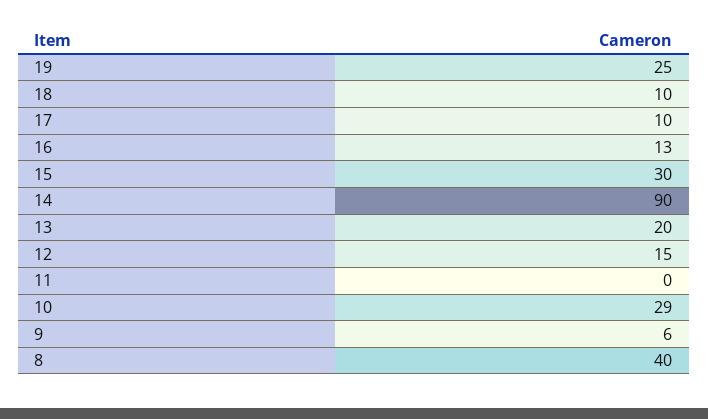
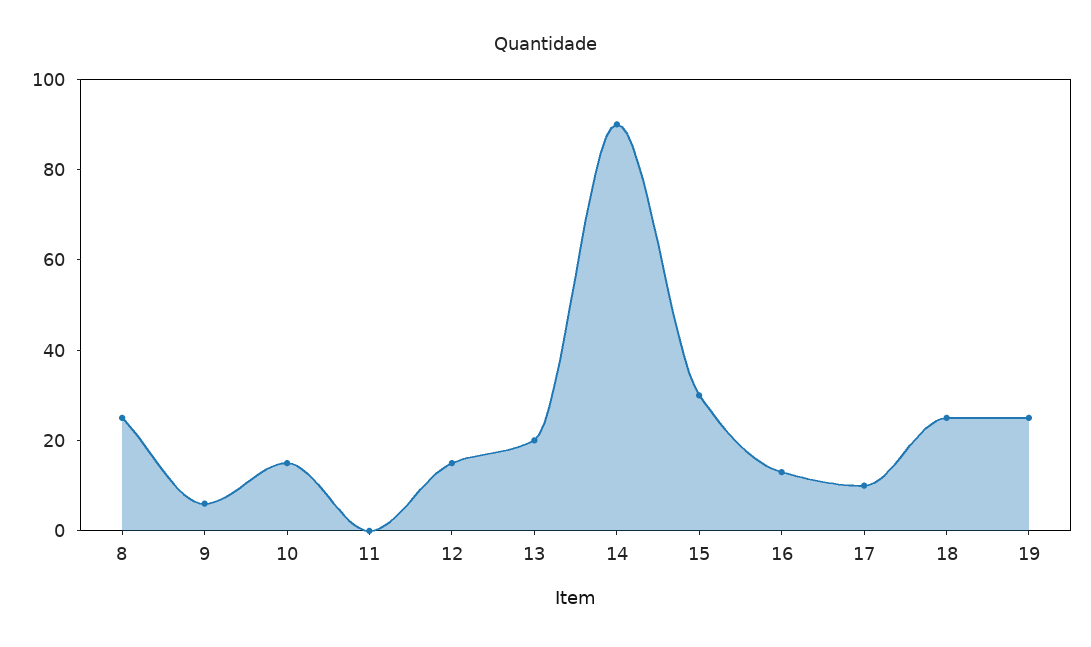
18: 10 -> 25
10: 29 -> 15
8: 40 -> 25

